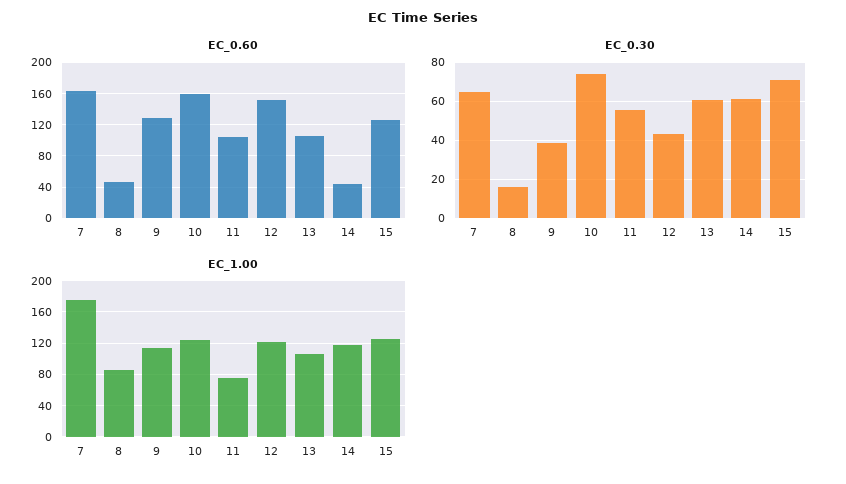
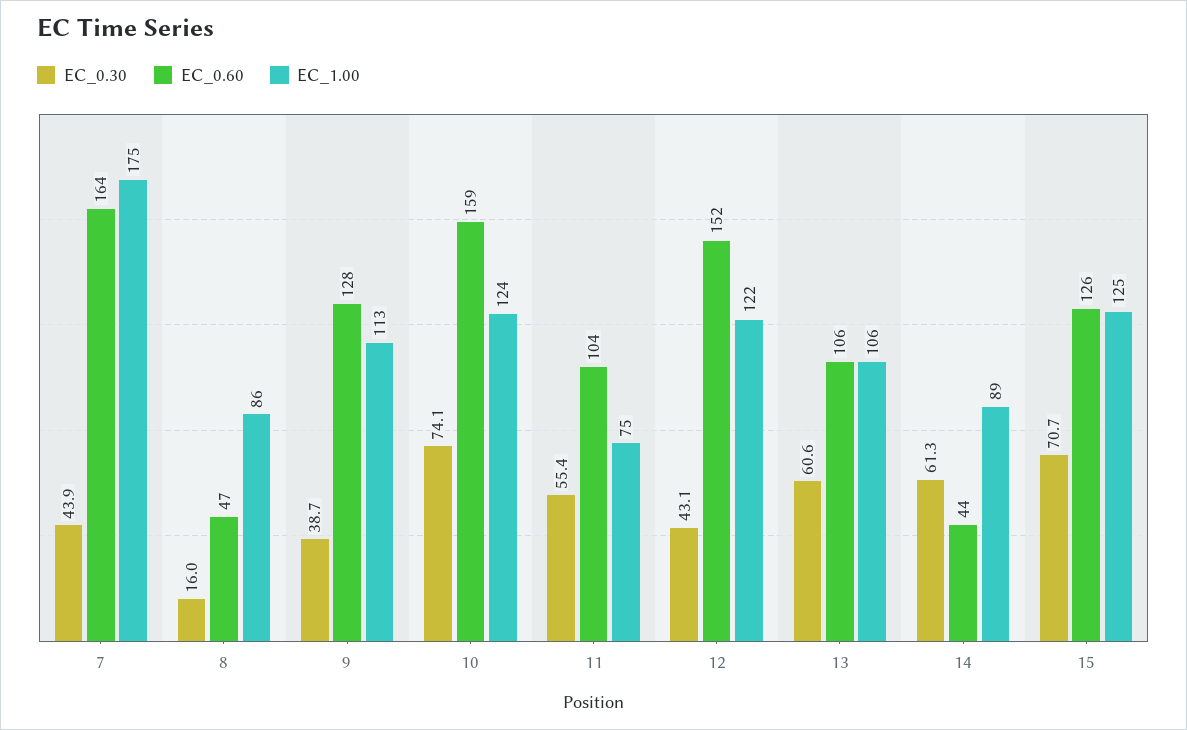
EC_0.30, 7: 65 -> 43.9
EC_1.00, 14: 120 -> 89

